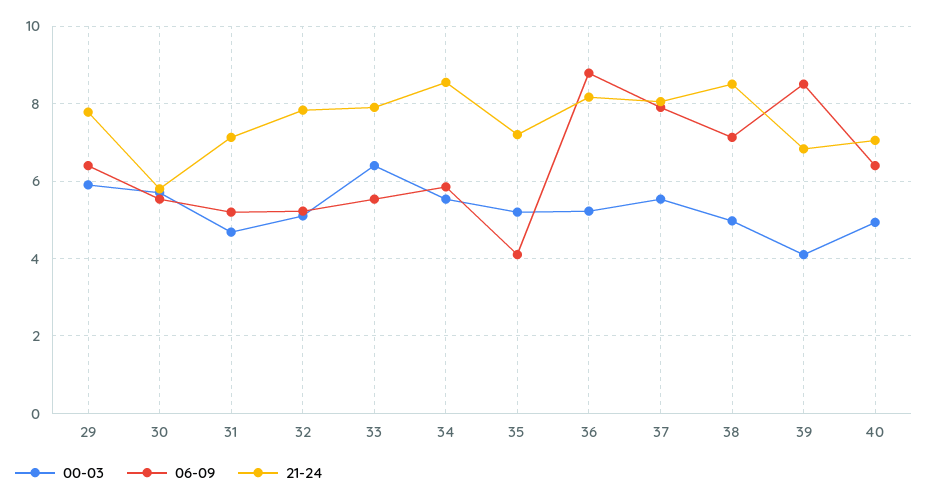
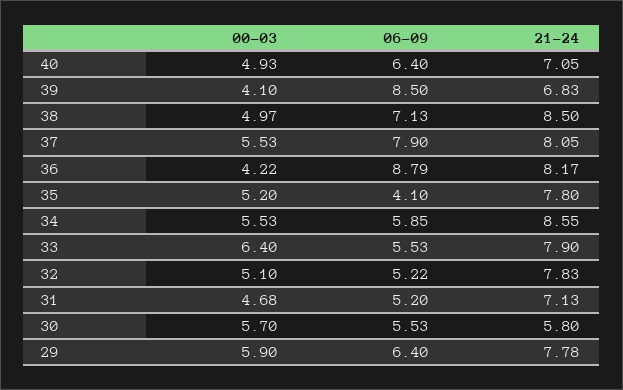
21-24, 35: 7.2 -> 7.8
00-03, 36: 5.2 -> 4.22

